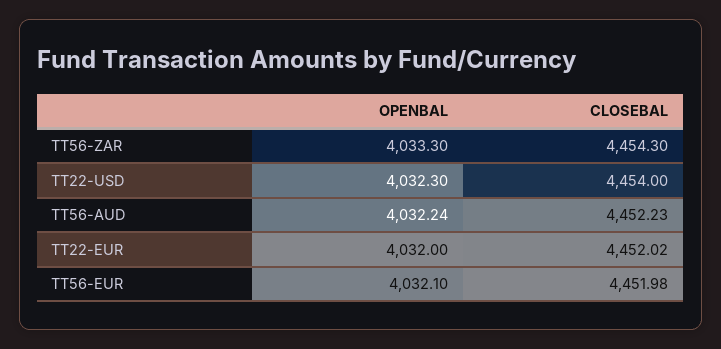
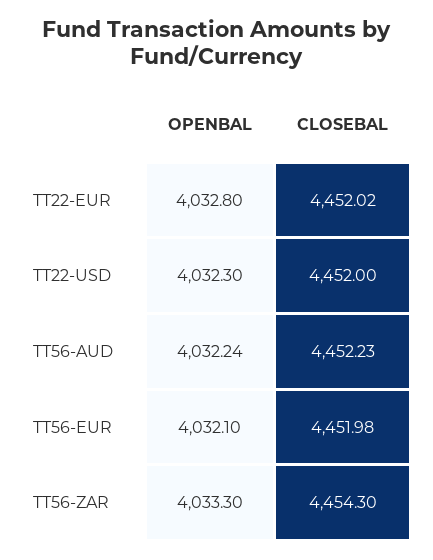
CLOSEBAL, TT22-USD: 4454 -> 4452
OPENBAL, TT22-EUR: 4032 -> 4032.8

